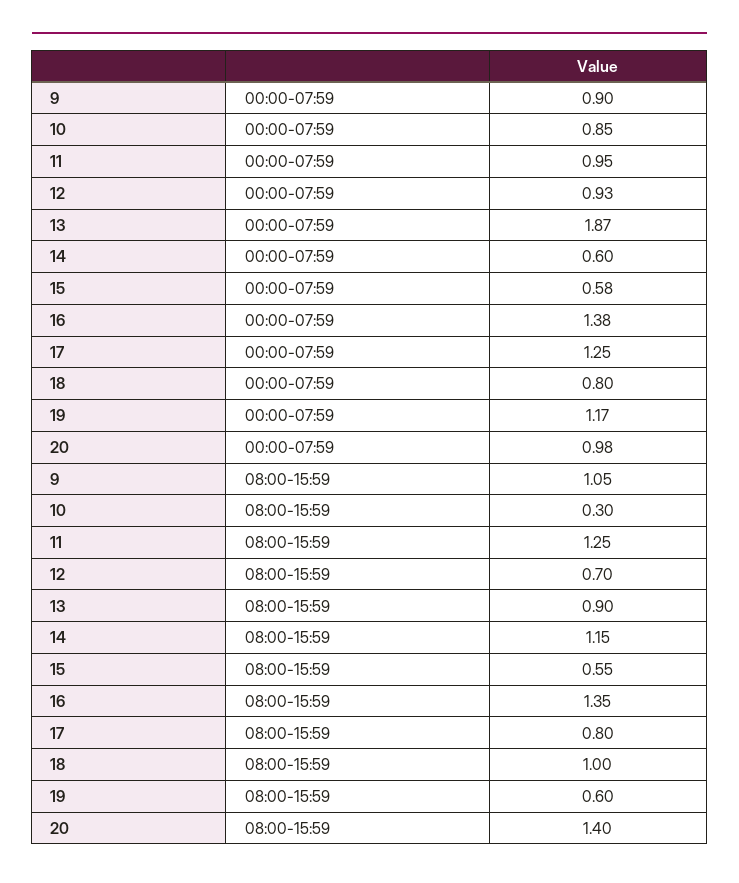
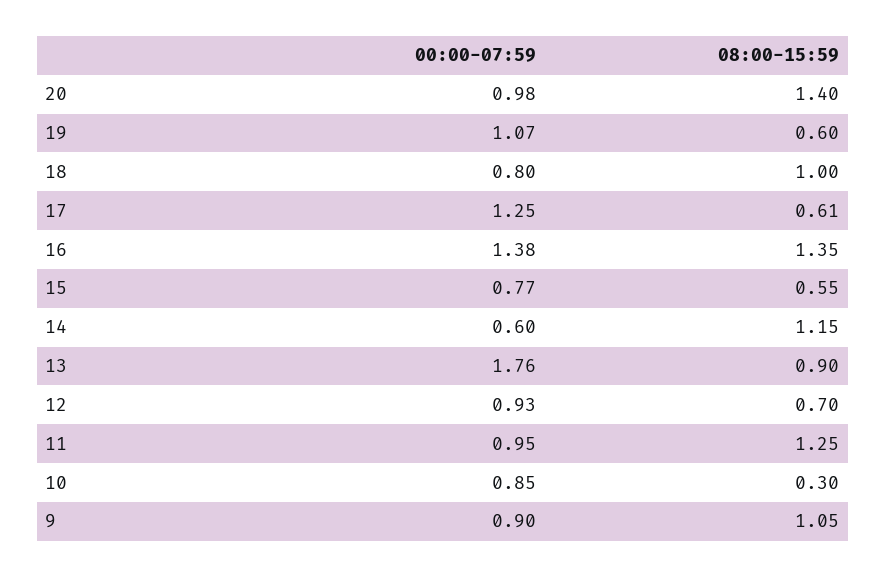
13, 00:00-07:59: 1.87 -> 1.76
15, 00:00-07:59: 0.58 -> 0.77
19, 00:00-07:59: 1.17 -> 1.07
17, 08:00-15:59: 0.8 -> 0.61

